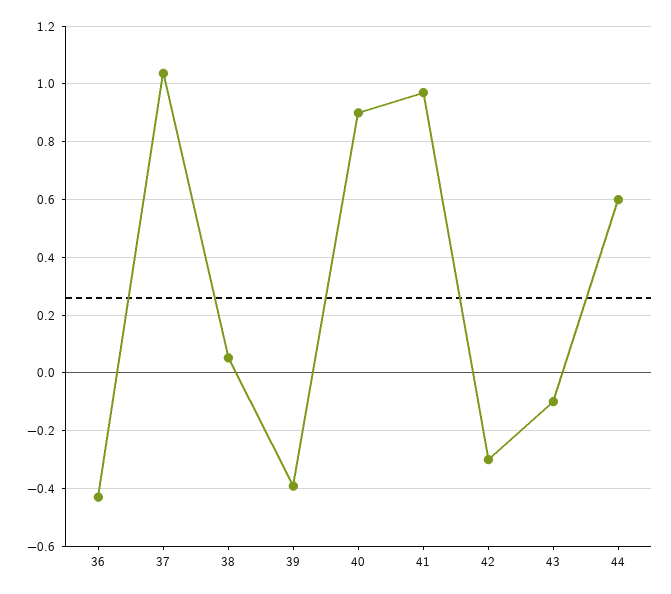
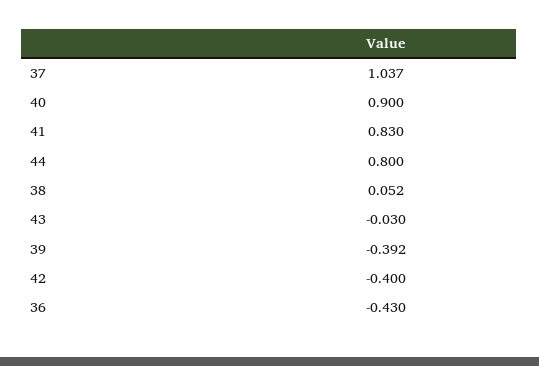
41: 0.975 -> 0.83
42: -0.3 -> -0.4
43: -0.1 -> -0.03
44: 0.6 -> 0.8

